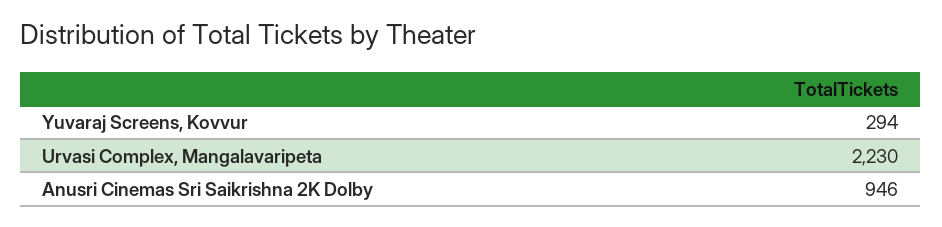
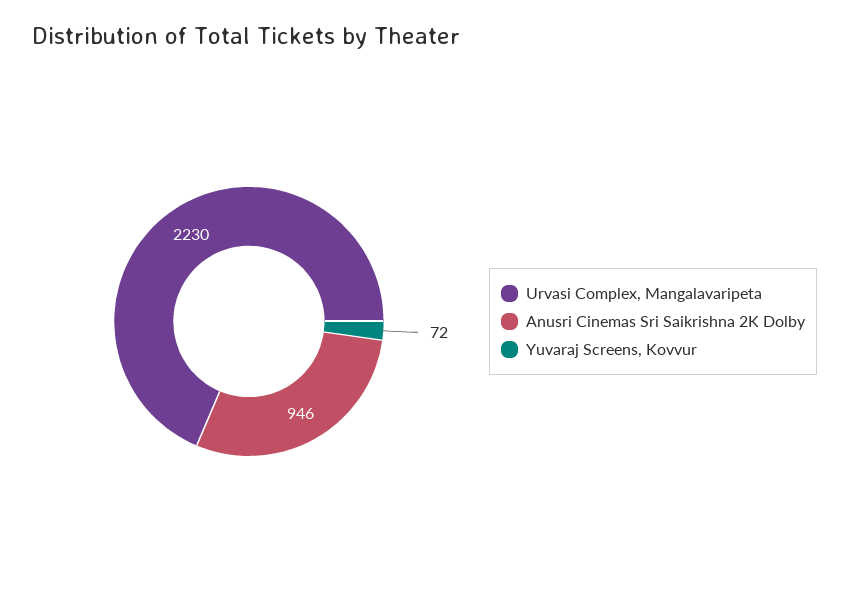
Yuvaraj Screens, Kovvur: 294 -> 72

